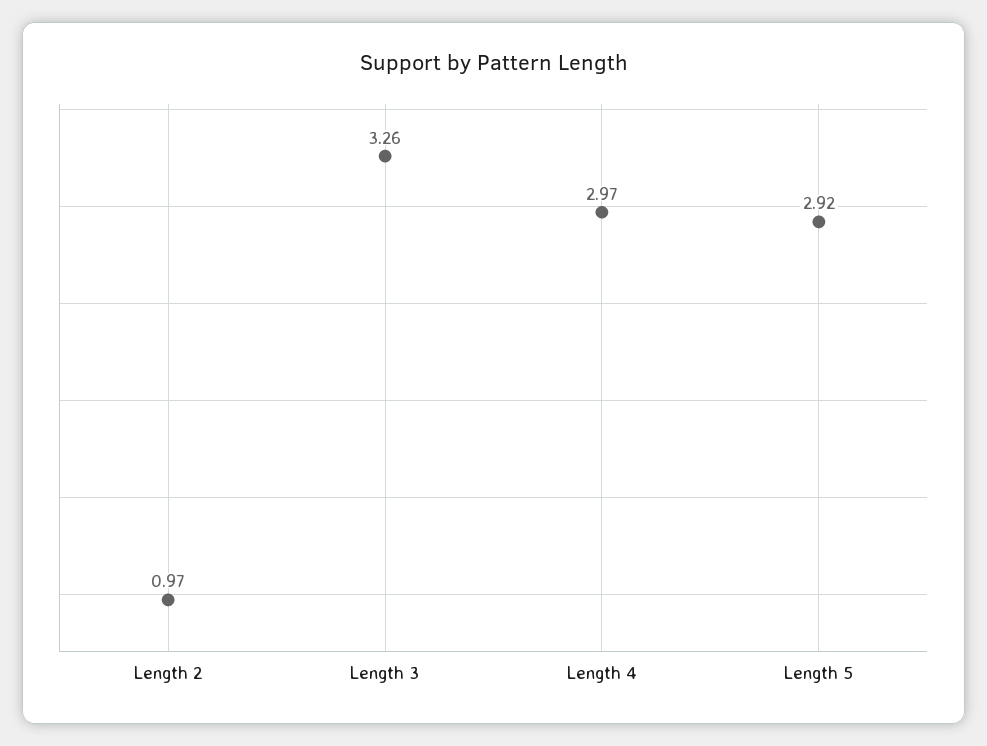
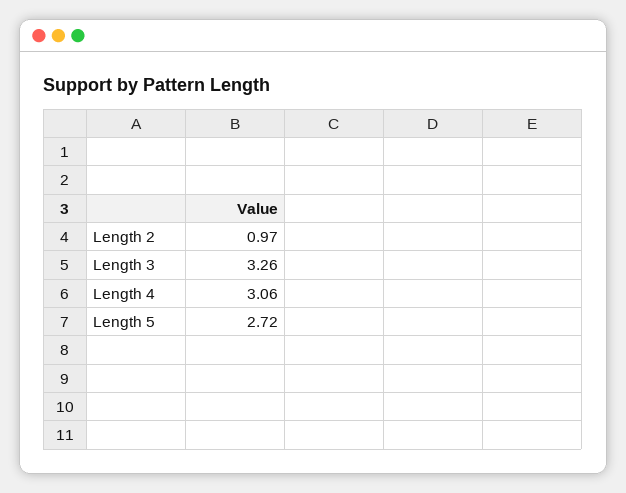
Length 4: 2.97 -> 3.06
Length 5: 2.92 -> 2.72

